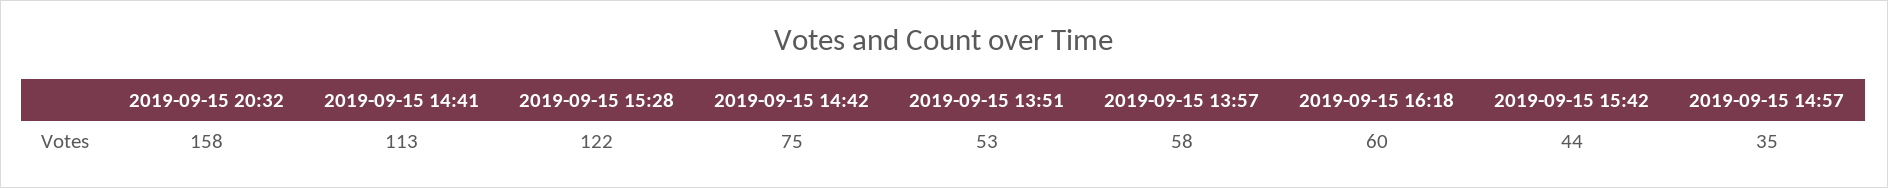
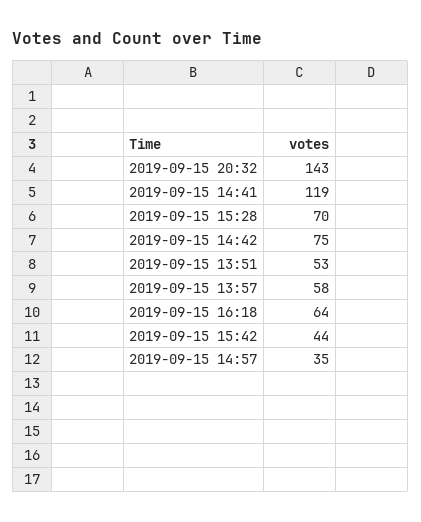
2019-09-15 20:32: 158 -> 143
2019-09-15 14:41: 113 -> 119
2019-09-15 15:28: 122 -> 70
2019-09-15 16:18: 60 -> 64

